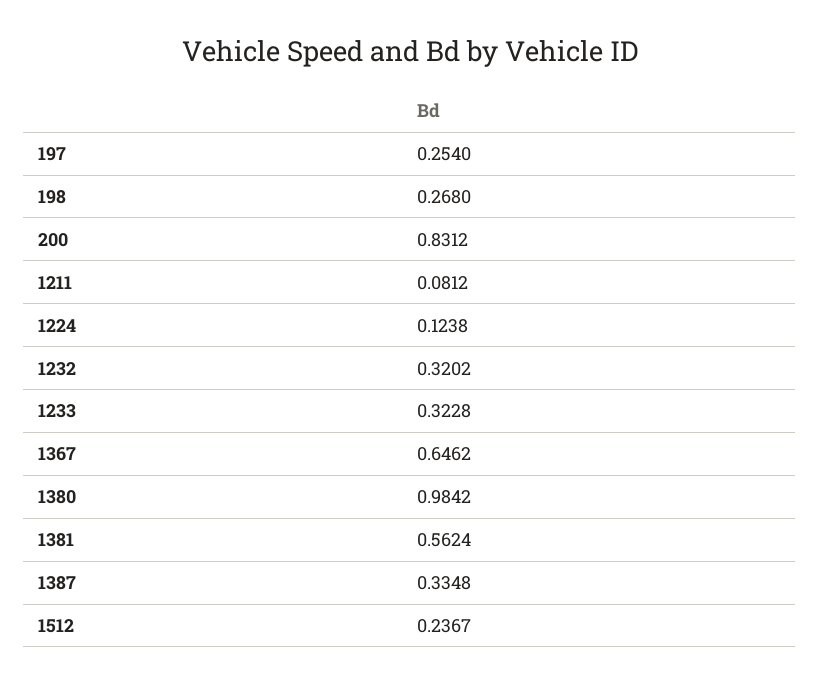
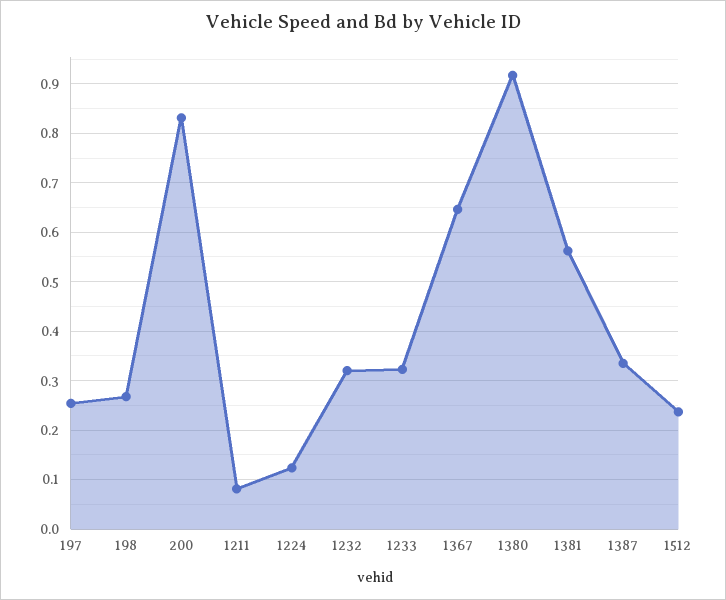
1380: 0.9842 -> 0.92

